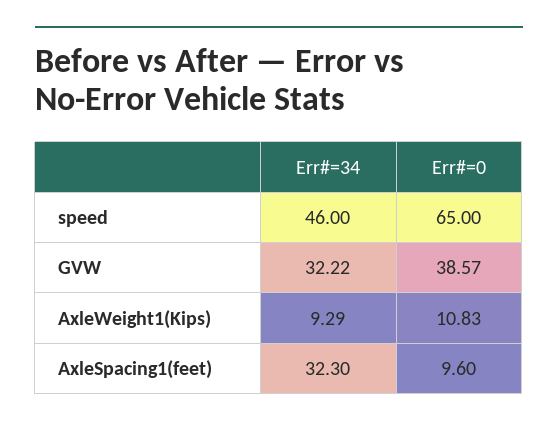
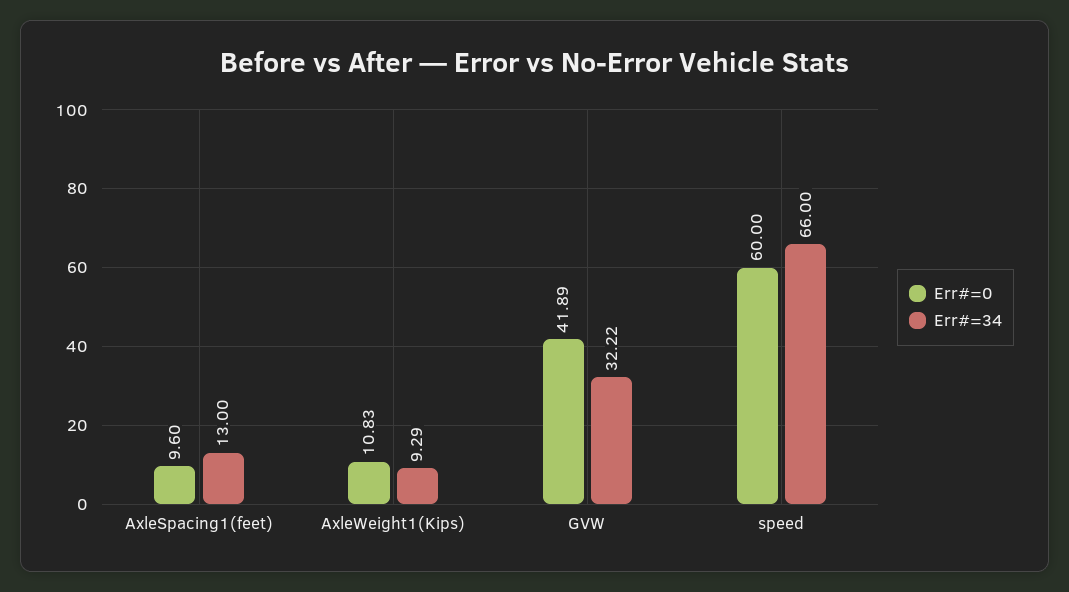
Err#=34, speed: 46 -> 66
Err#=0, speed: 65 -> 60
Err#=0, GVW: 38.57 -> 41.89
Err#=34, AxleSpacing1(feet): 32.3 -> 13

